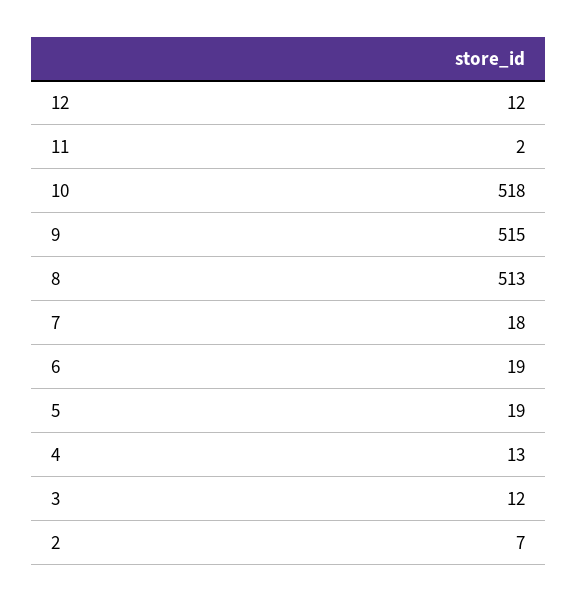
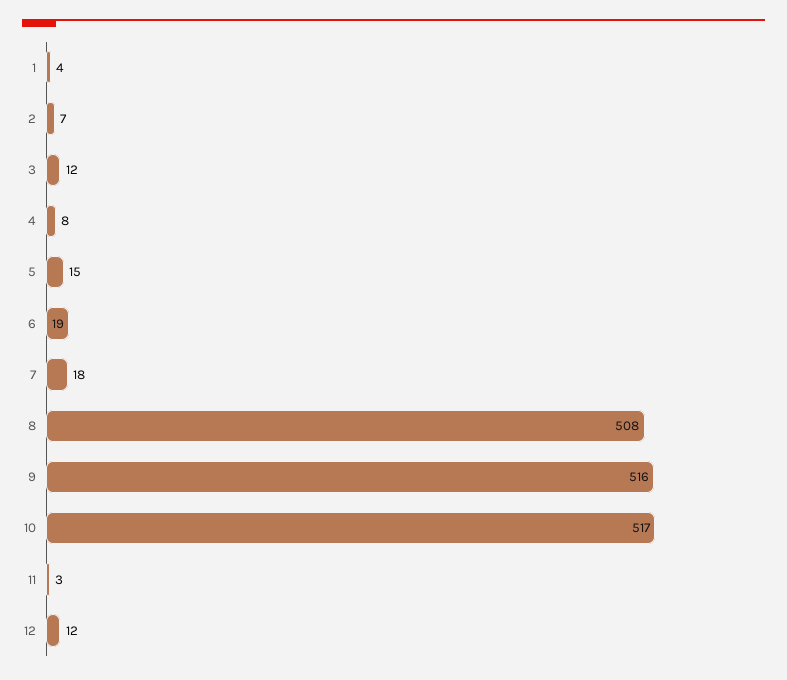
11: 2 -> 3
10: 518 -> 517
9: 515 -> 516
8: 513 -> 508
5: 19 -> 15
4: 13 -> 8
1: none -> 4

